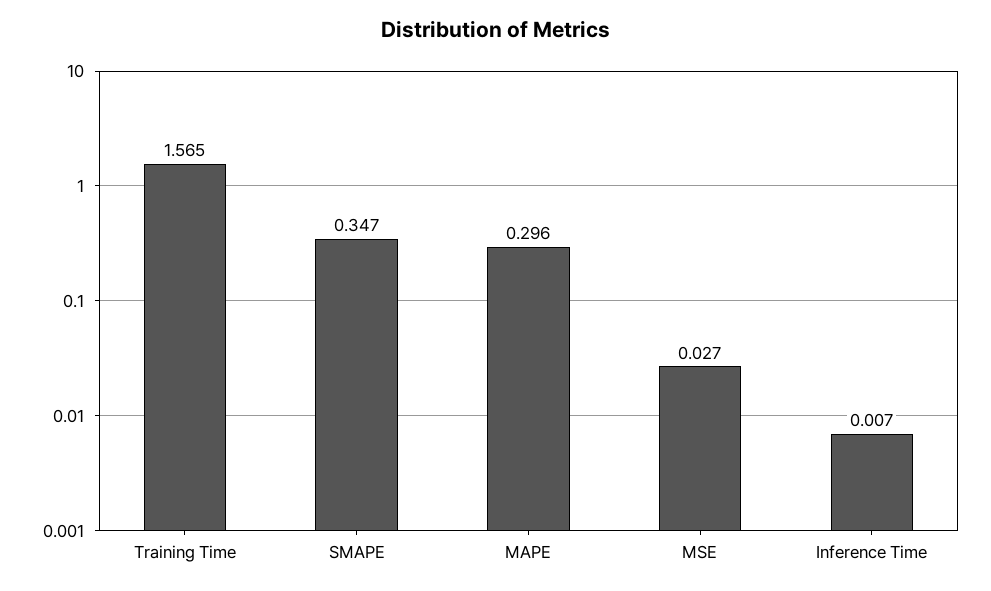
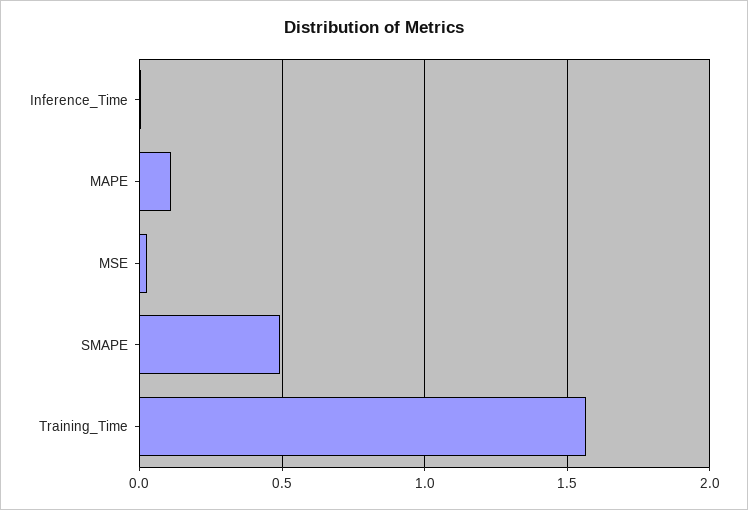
SMAPE: 0.347 -> 0.5
MAPE: 0.296 -> 0.1

